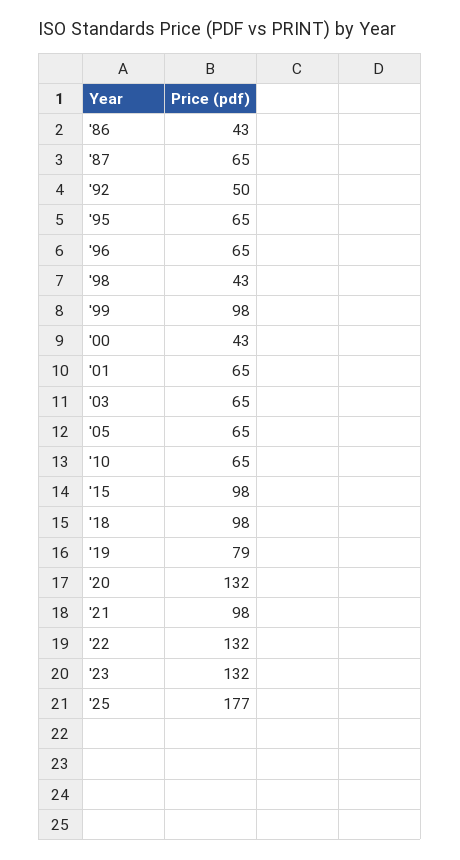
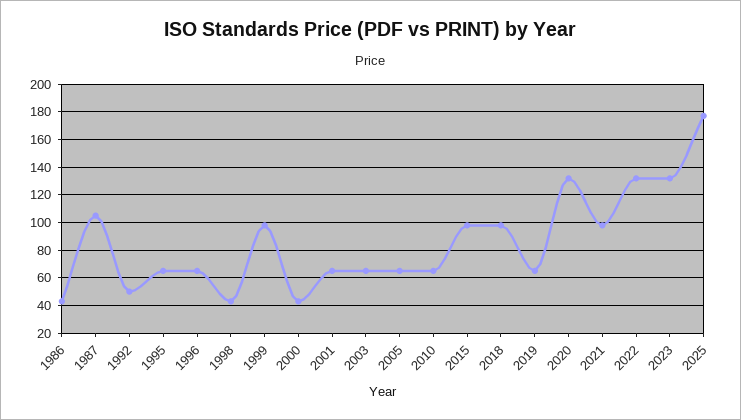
'87: 65 -> 105
'19: 79 -> 65

